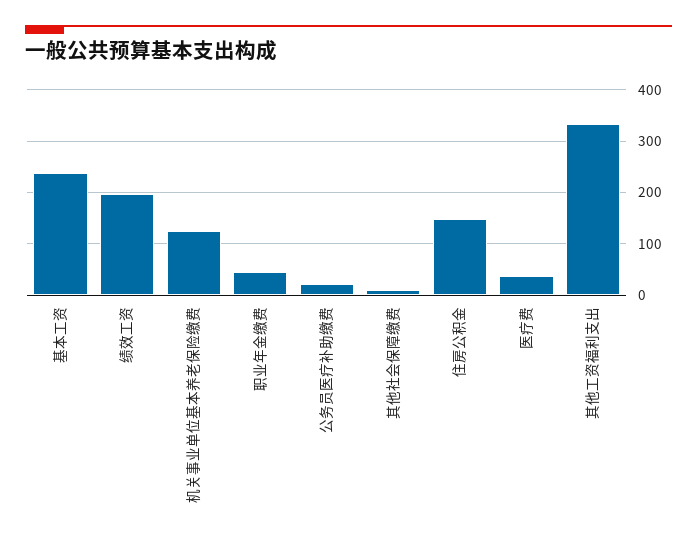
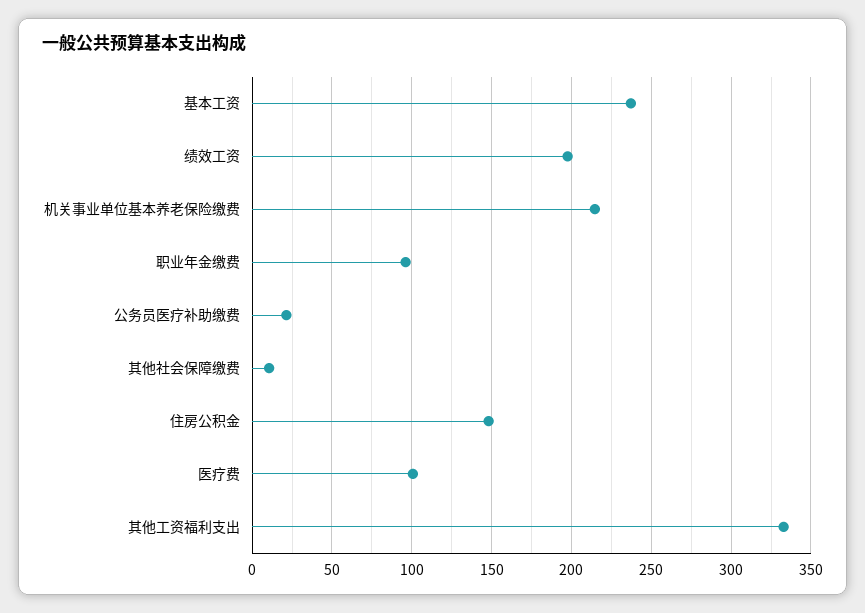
机关事业单位基本养老保险缴费: 120 -> 215
职业年金缴费: 40 -> 95
医疗费: 40 -> 100

